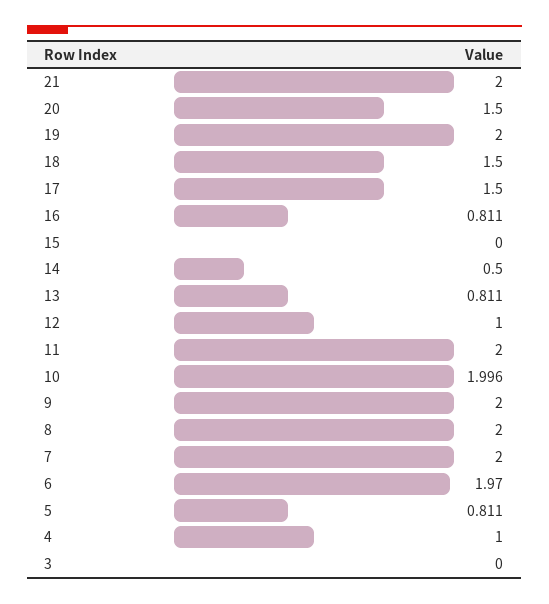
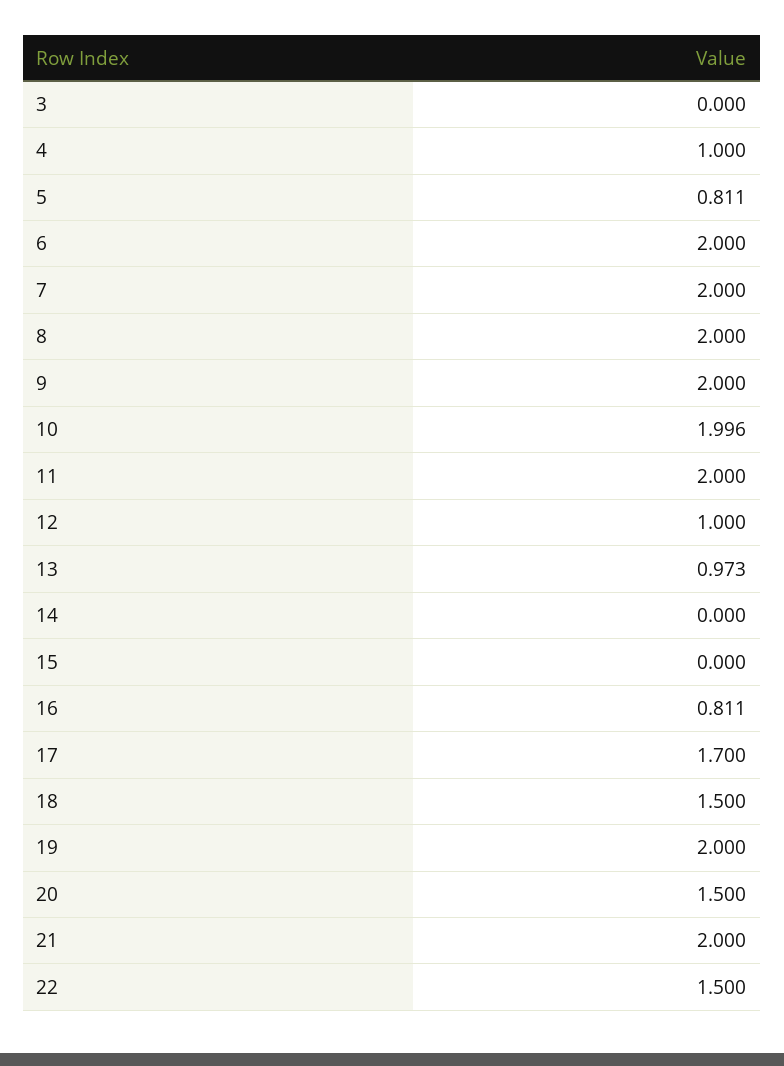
17: 1.5 -> 1.7
14: 0.5 -> 0
13: 0.811 -> 0.973
6: 1.97 -> 2
22: none -> 1.5

